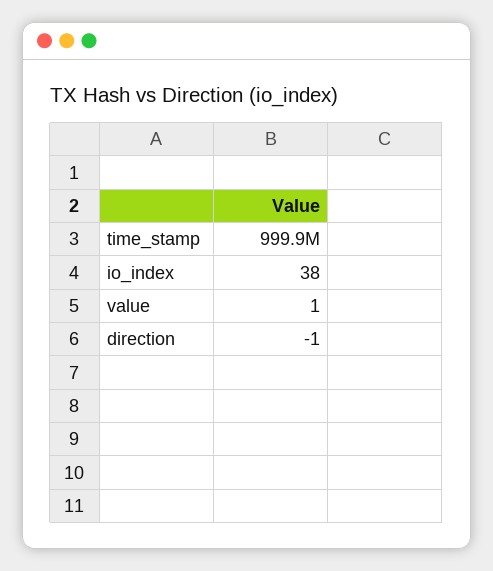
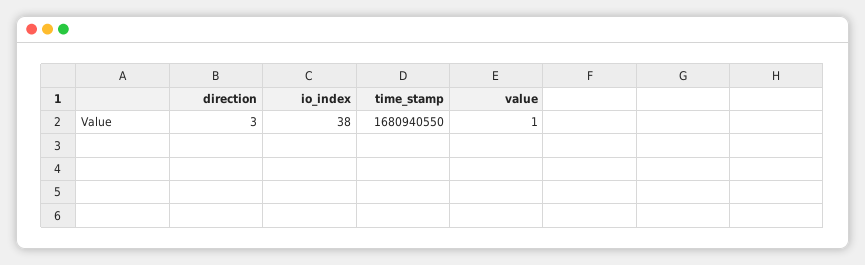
time_stamp: 999900000 -> 1680940550
direction: -1 -> 3

